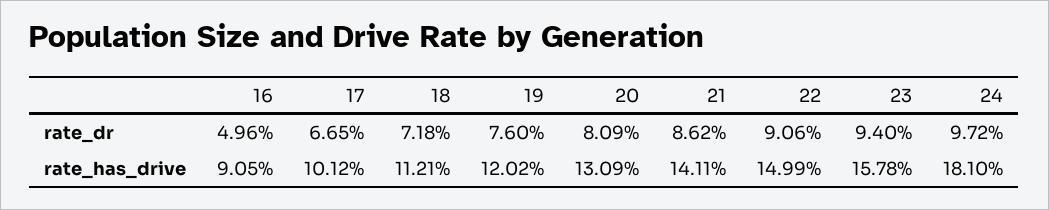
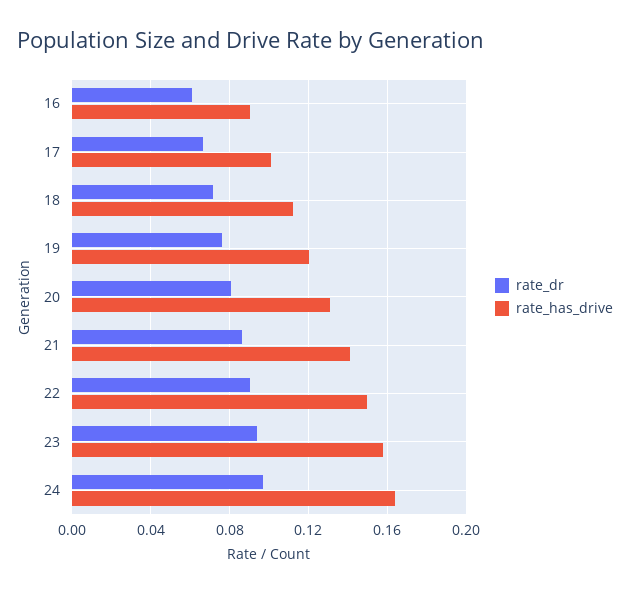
rate_dr, 16: 0.0496 -> 0.06
rate_has_drive, 24: 0.181 -> 0.165

